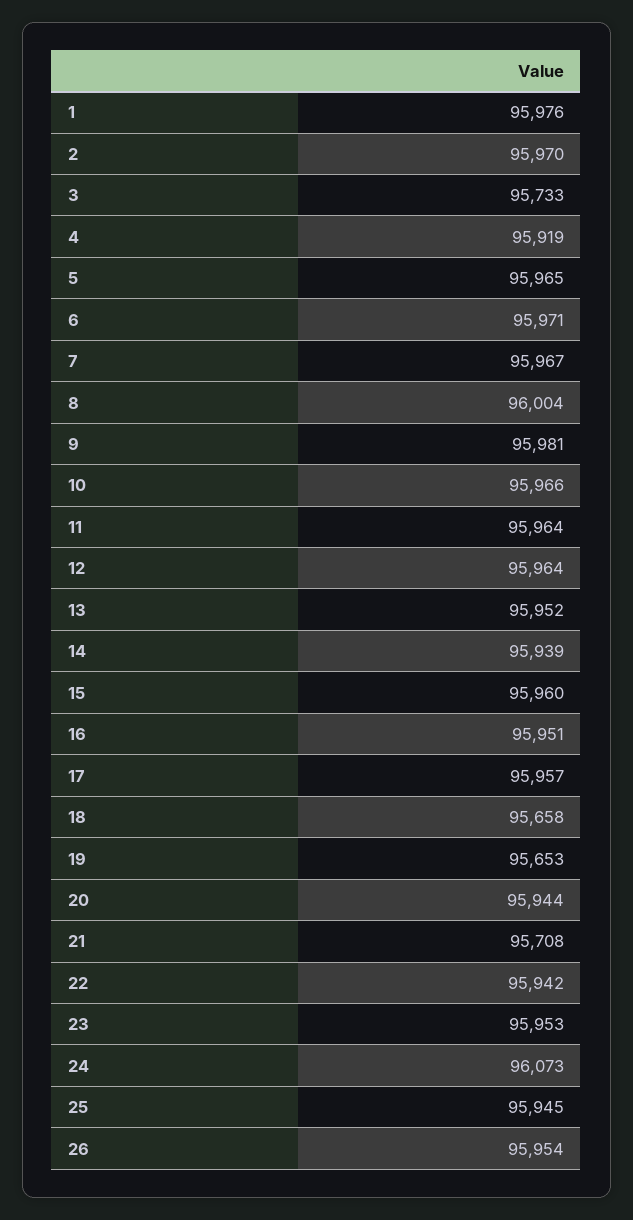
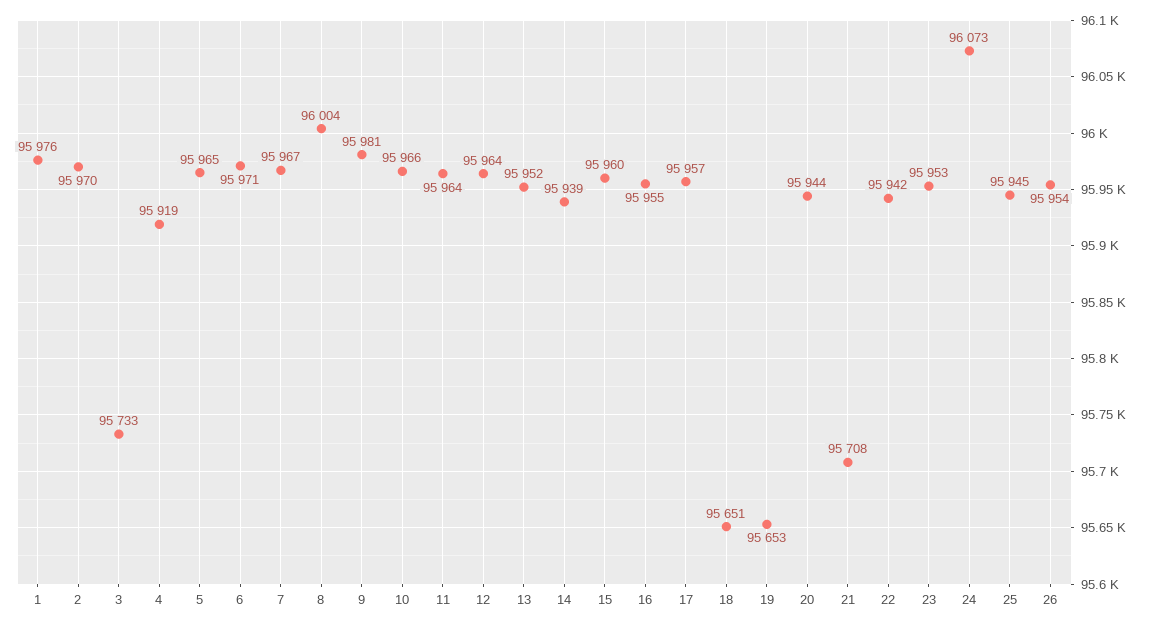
16: 95951 -> 95955
18: 95658 -> 95651

